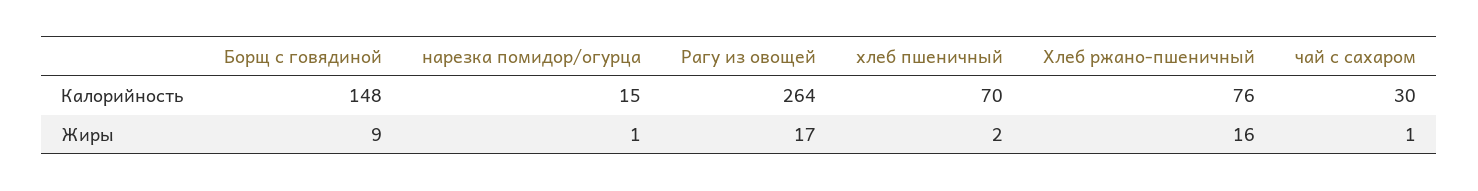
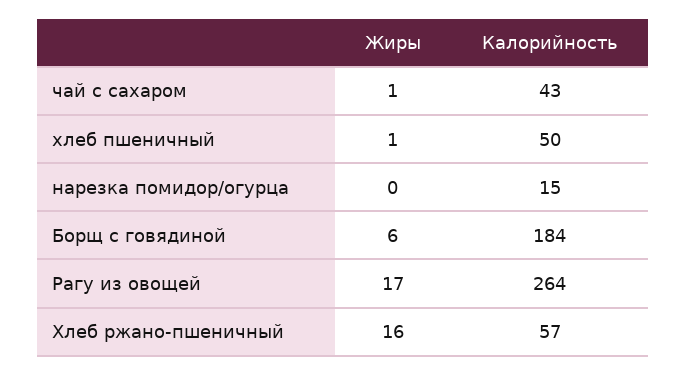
Борщ с говядиной, Калорийность: 148 -> 184
хлеб пшеничный, Калорийность: 70 -> 50
Хлеб ржано-пшеничный, Калорийность: 76 -> 57
чай с сахаром, Калорийность: 30 -> 43
Борщ с говядиной, Жиры: 9 -> 6
нарезка помидор/огурца, Жиры: 1 -> 0
хлеб пшеничный, Жиры: 2 -> 1

